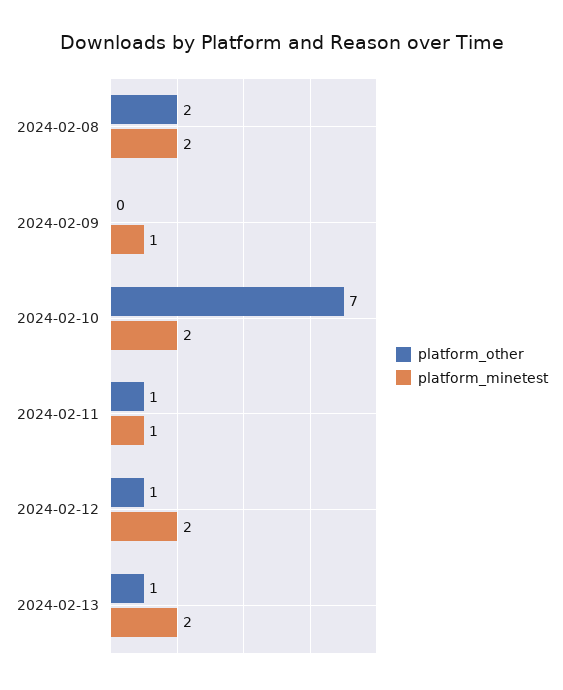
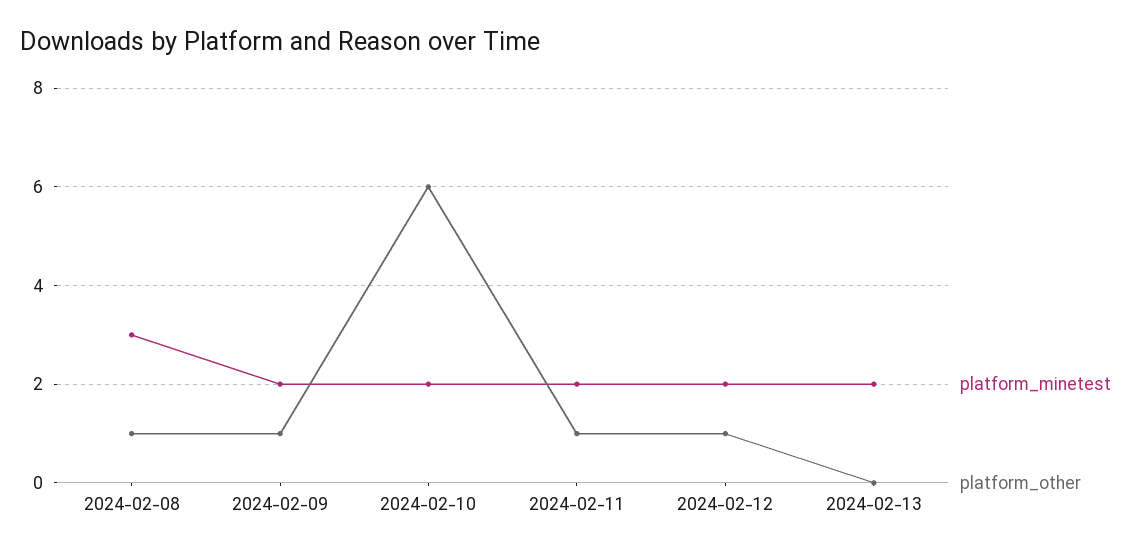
platform_other, 2024-02-08: 2 -> 1
platform_minetest, 2024-02-08: 2 -> 3
platform_other, 2024-02-09: 0 -> 1
platform_minetest, 2024-02-09: 1 -> 2
platform_other, 2024-02-10: 7 -> 6
platform_minetest, 2024-02-11: 1 -> 2
platform_other, 2024-02-13: 1 -> 0

